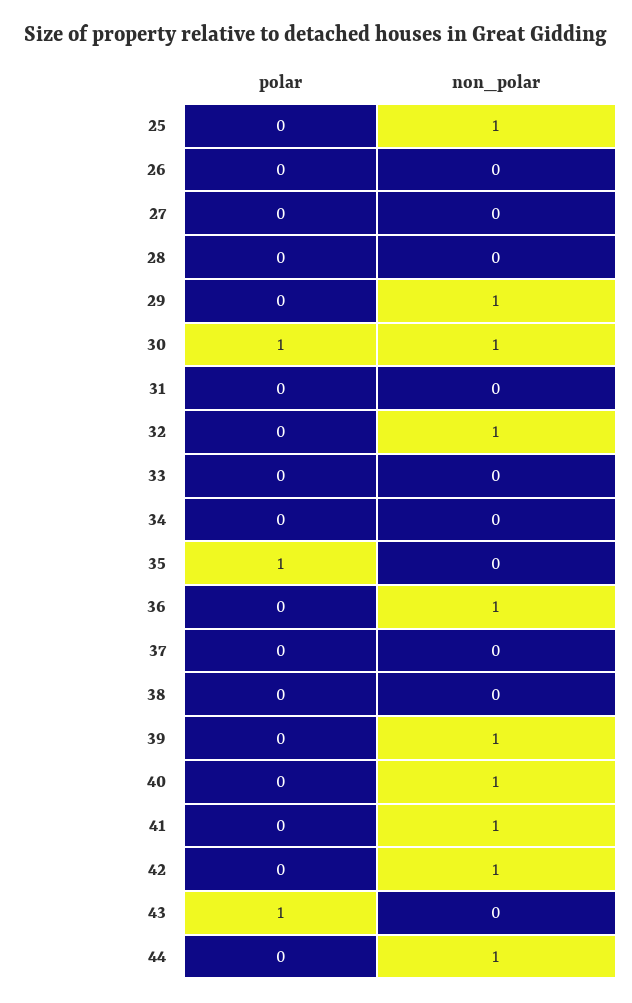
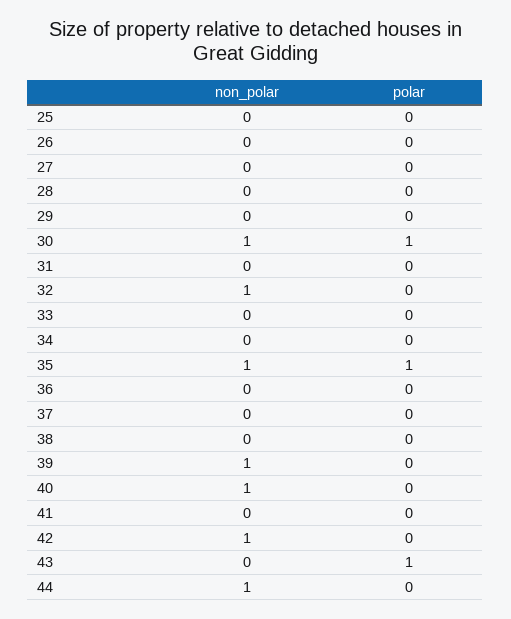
non_polar, 25: 1 -> 0
non_polar, 29: 1 -> 0
non_polar, 35: 0 -> 1
non_polar, 36: 1 -> 0
non_polar, 41: 1 -> 0

